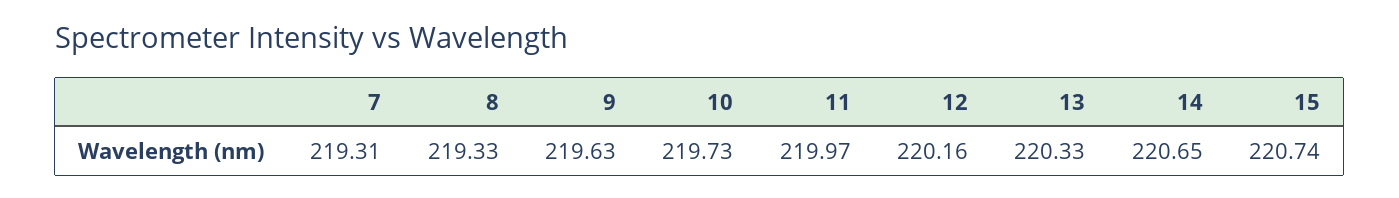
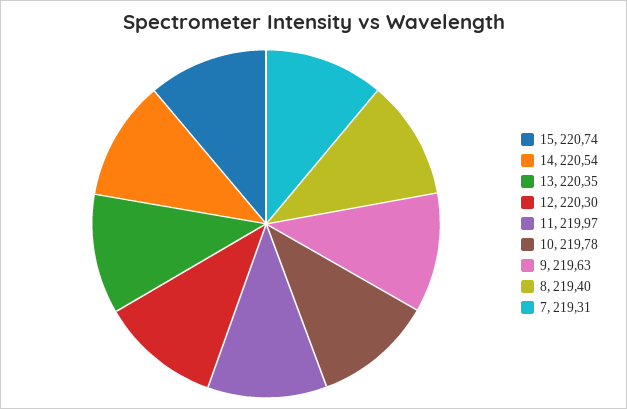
8: 219.33 -> 219.4
10: 219.73 -> 219.78
12: 220.16 -> 220.3
13: 220.33 -> 220.35
14: 220.65 -> 220.54

